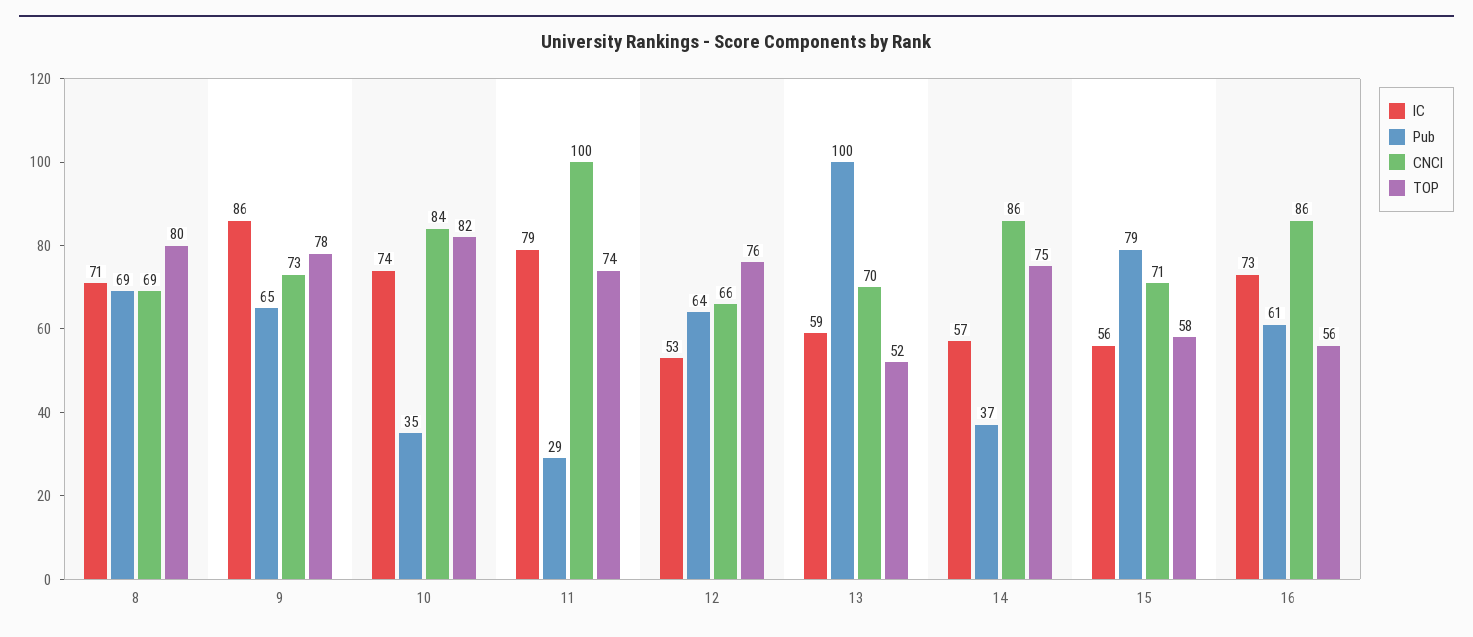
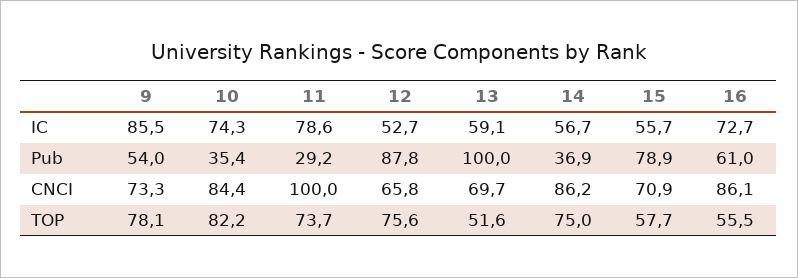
IC, 8: 71 -> none
Pub, 8: 69 -> none
CNCI, 8: 69 -> none
TOP, 8: 80 -> none
Pub, 9: 65 -> 54
Pub, 12: 64 -> 87.8

